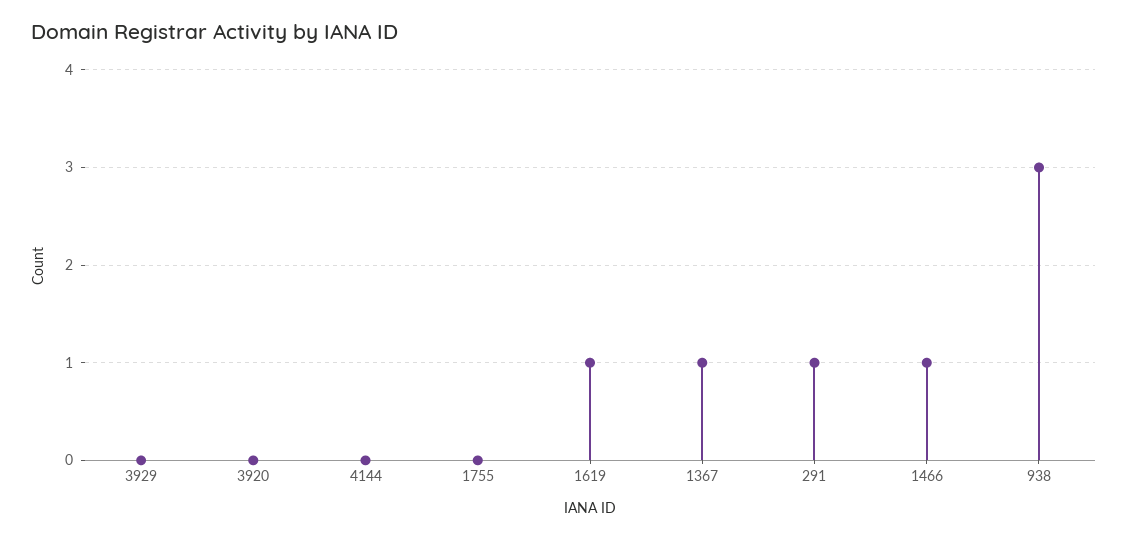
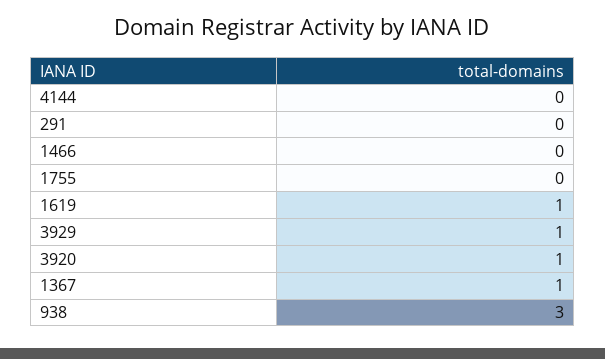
3929: 0 -> 1
3920: 0 -> 1
291: 1 -> 0
1466: 1 -> 0

